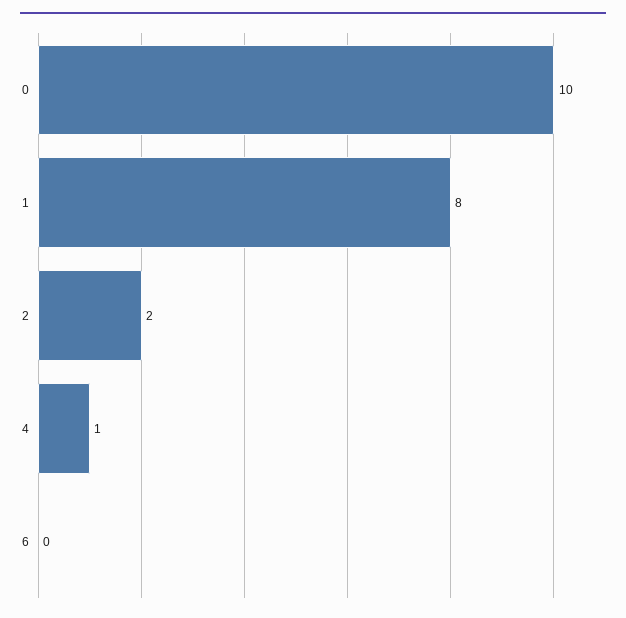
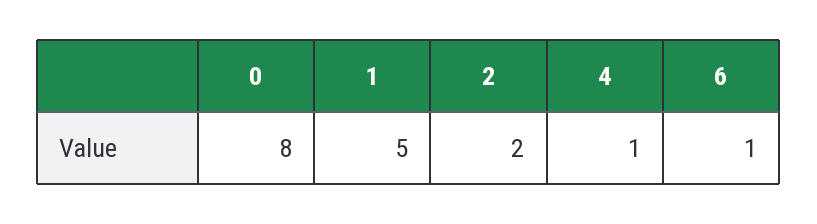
0: 10 -> 8
1: 8 -> 5
6: 0 -> 1

